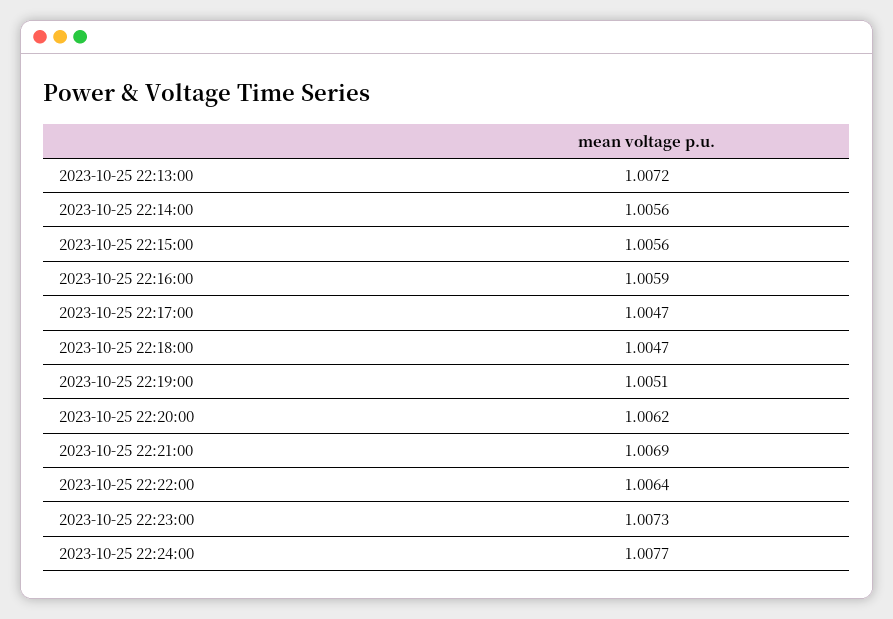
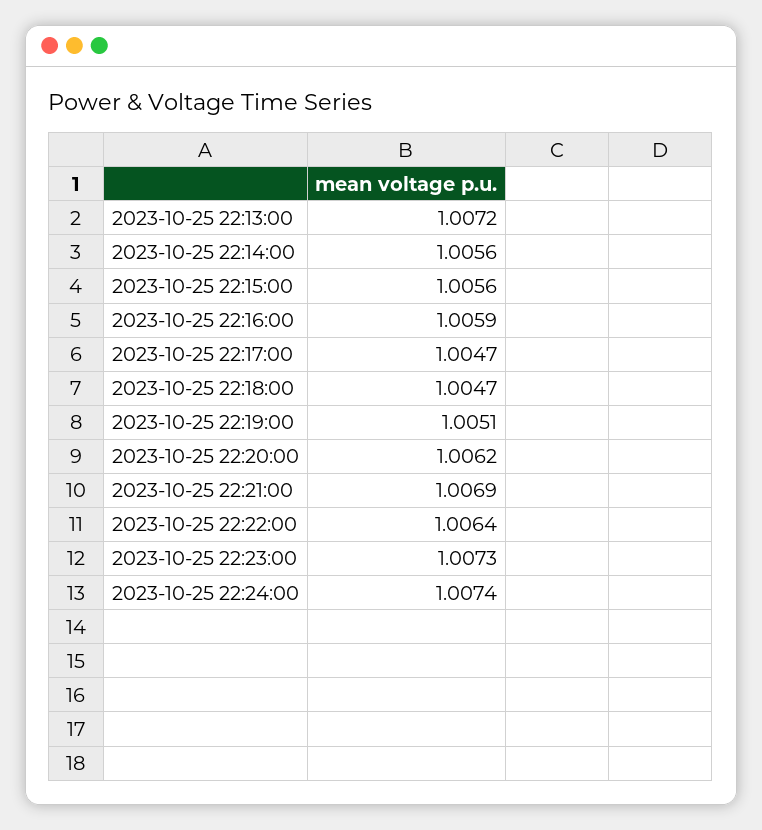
2023-10-25 22:24:00: 1.0077 -> 1.0074

